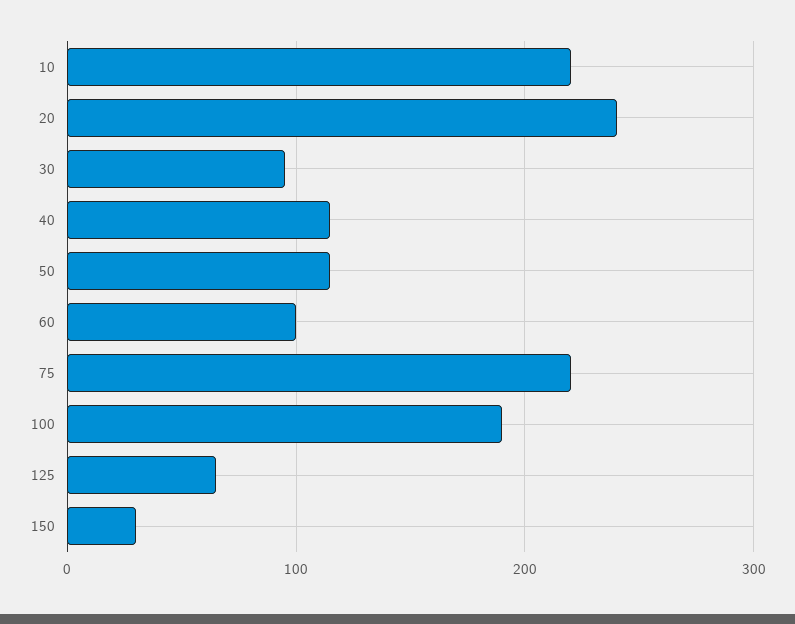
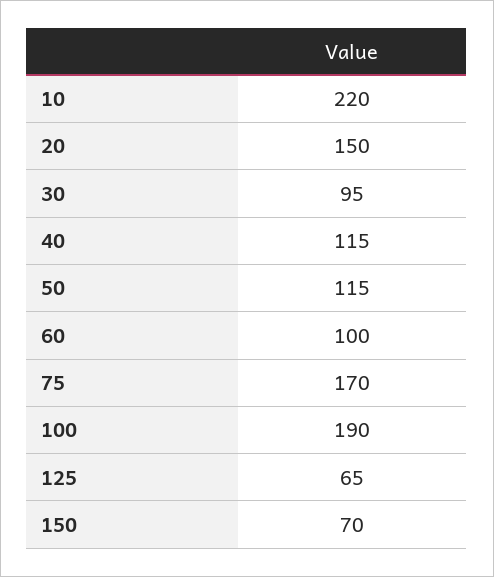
20: 240 -> 150
75: 220 -> 170
150: 30 -> 70

